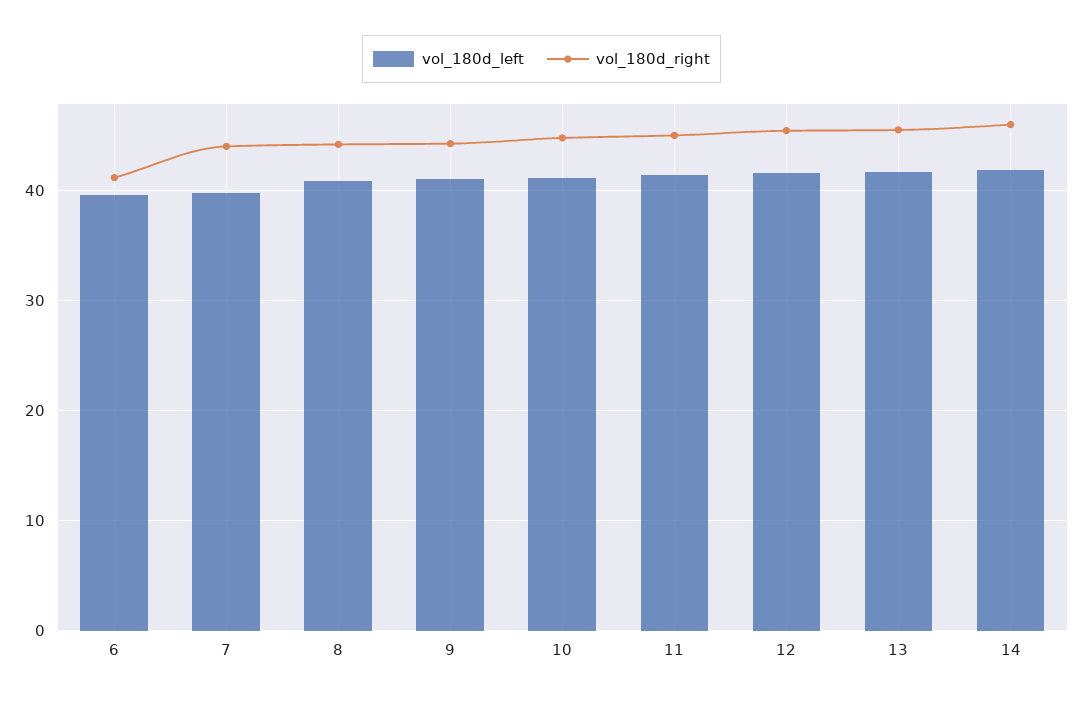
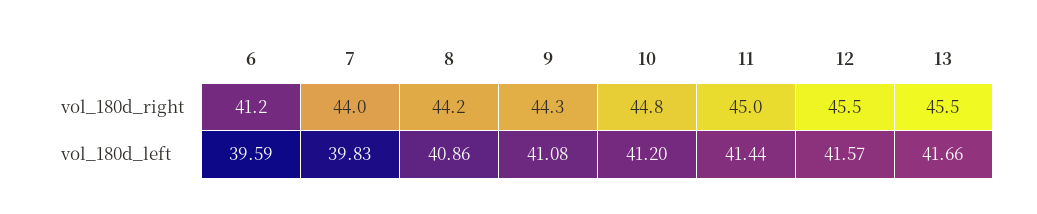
vol_180d_left, 14: 42 -> none
vol_180d_right, 14: 46 -> none

